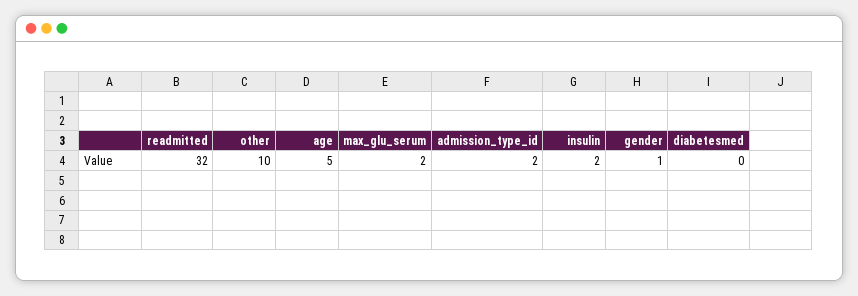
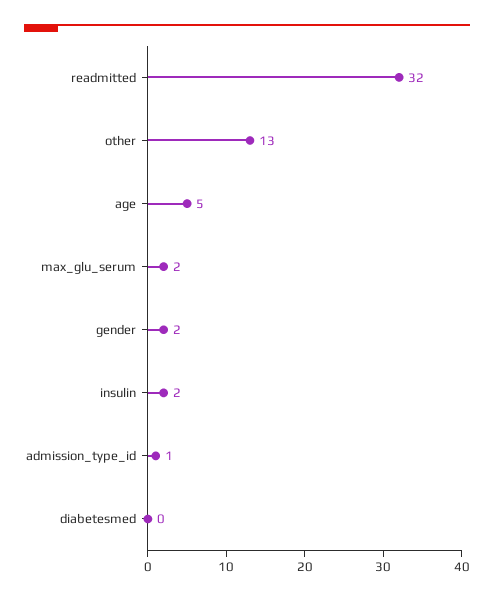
other: 10 -> 13
admission_type_id: 2 -> 1
gender: 1 -> 2

